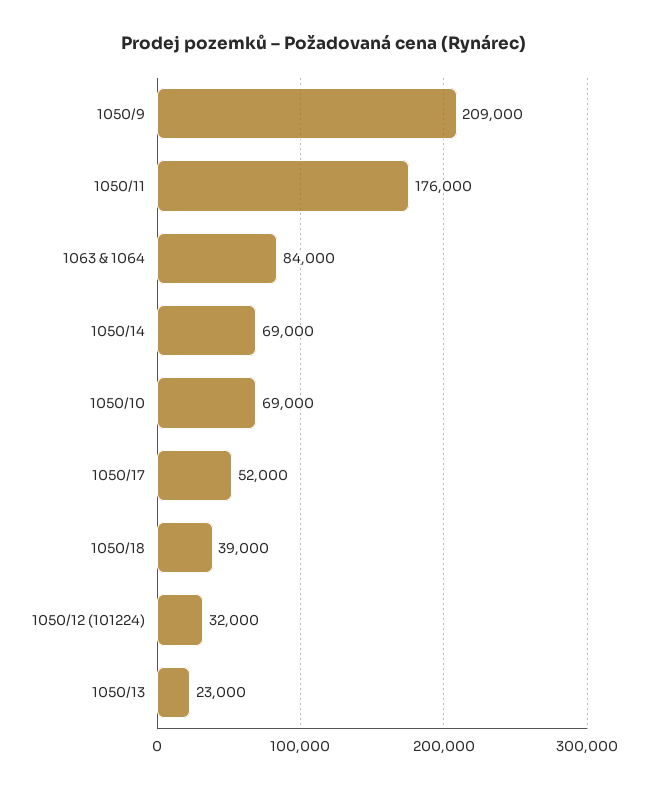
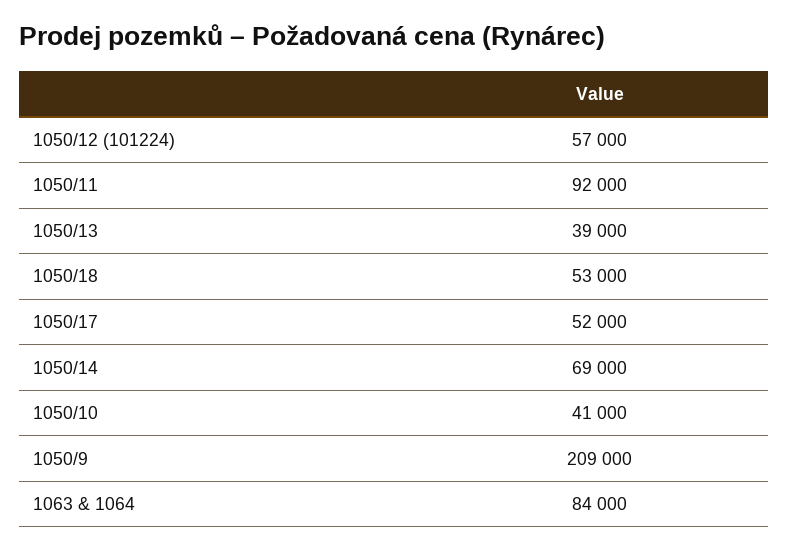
1050/11: 176000 -> 92000
1050/10: 69000 -> 41000
1050/18: 39000 -> 53000
1050/12 (101224): 32000 -> 57000
1050/13: 23000 -> 39000

